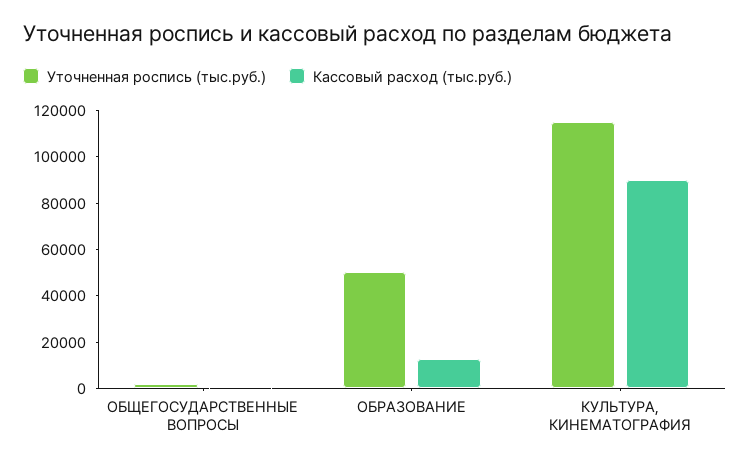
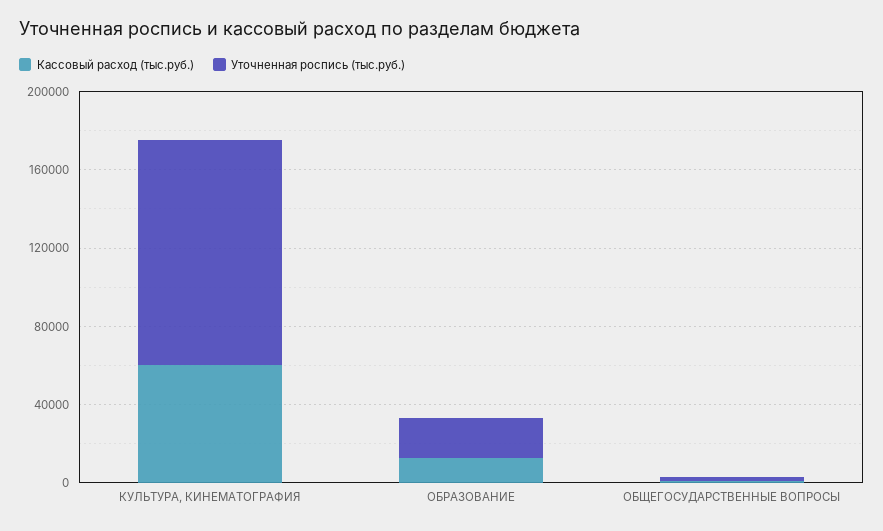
Уточненная роспись (тыс.руб.), ОБРАЗОВАНИЕ: 50000 -> 20000
Кассовый расход (тыс.руб.), КУЛЬТУРА, КИНЕМАТОГРАФИЯ: 90000 -> 60000

